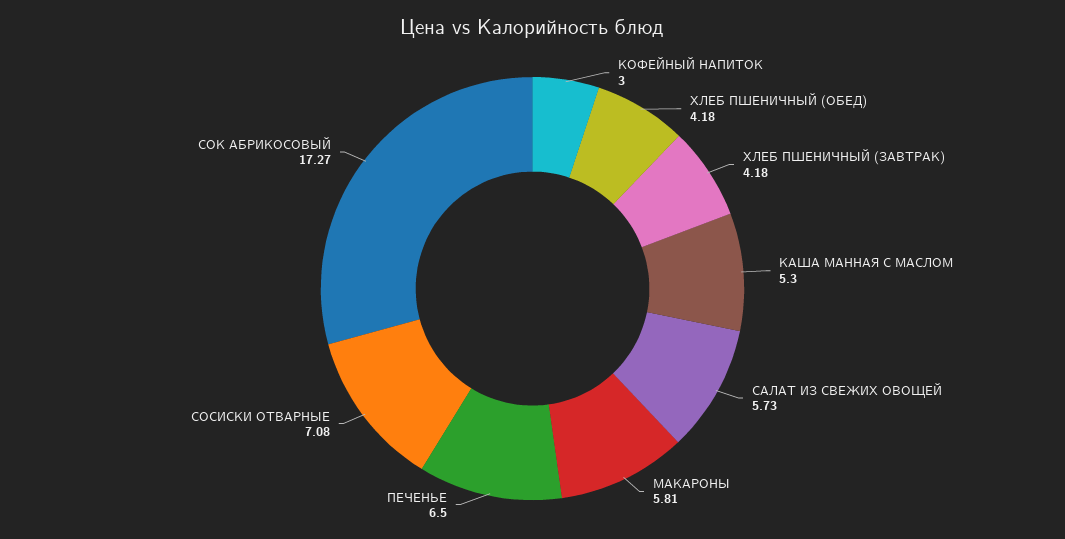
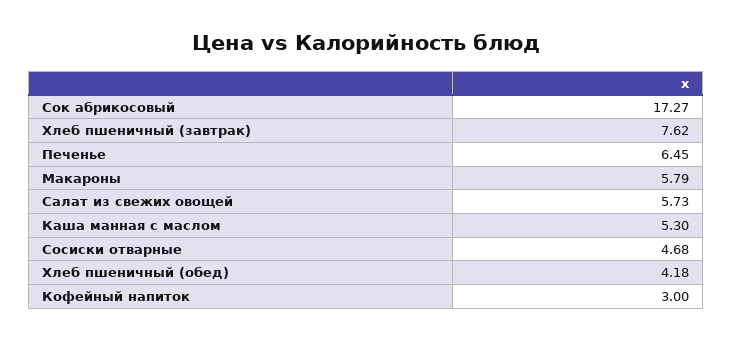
ХЛЕБ ПШЕНИЧНЫЙ (ЗАВТРАК): 4.18 -> 7.62
МАКАРОНЫ: 5.81 -> 5.79
ПЕЧЕНЬЕ: 6.5 -> 6.45
СОСИСКИ ОТВАРНЫЕ: 7.08 -> 4.68

